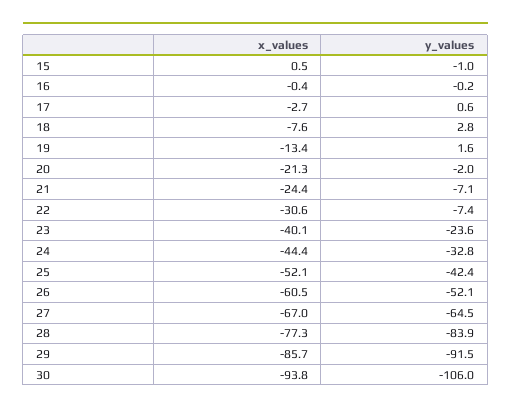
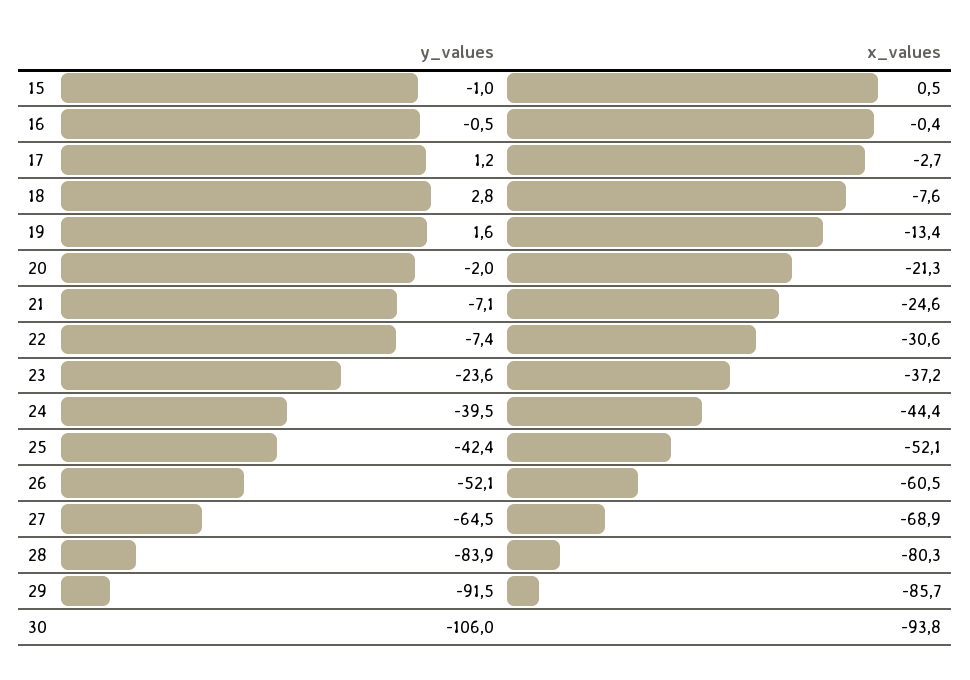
y_values, 16: -0.2 -> -0.5
y_values, 17: 0.6 -> 1.2
x_values, 21: -24.4 -> -24.6
x_values, 23: -40.1 -> -37.2
y_values, 24: -32.8 -> -39.5
x_values, 27: -67 -> -68.9
x_values, 28: -77.3 -> -80.3

